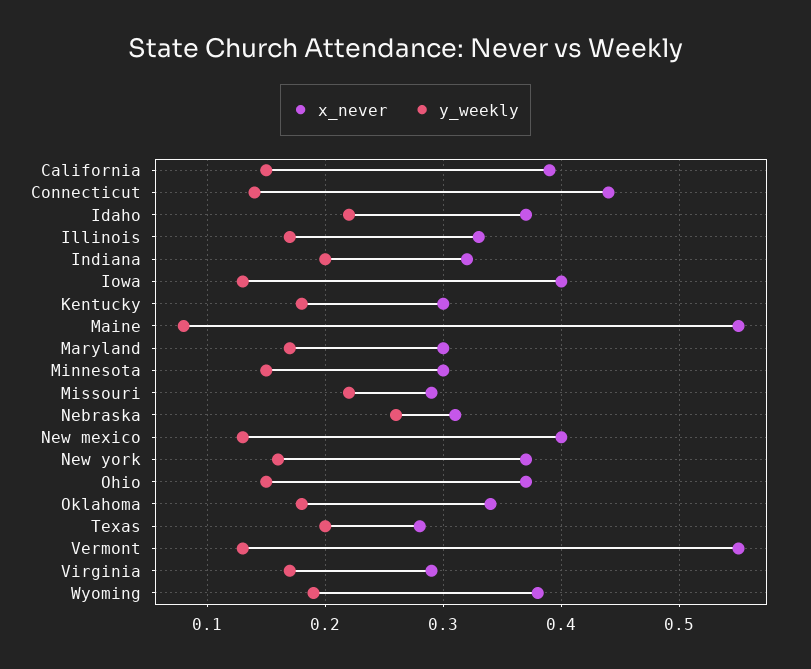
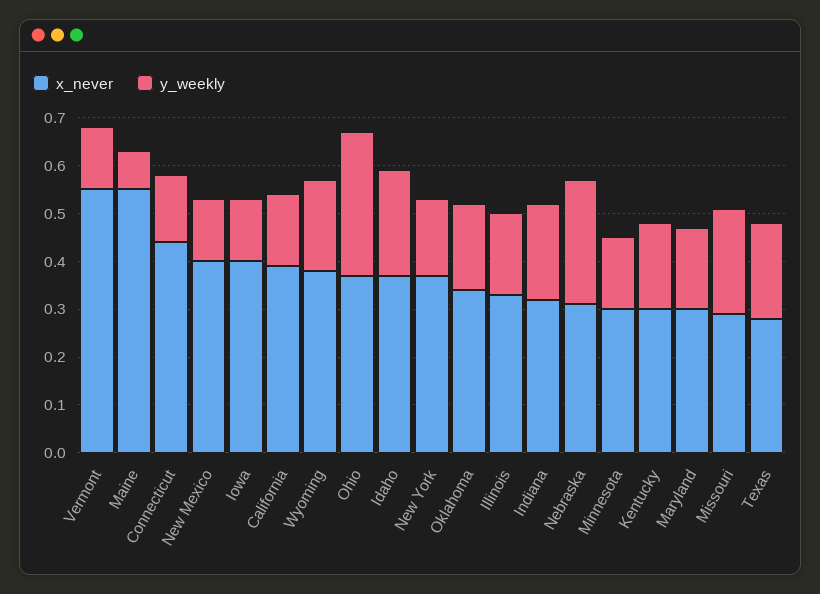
y_weekly, Ohio: 0.15 -> 0.3
x_never, Virginia: 0.29 -> none
y_weekly, Virginia: 0.17 -> none

